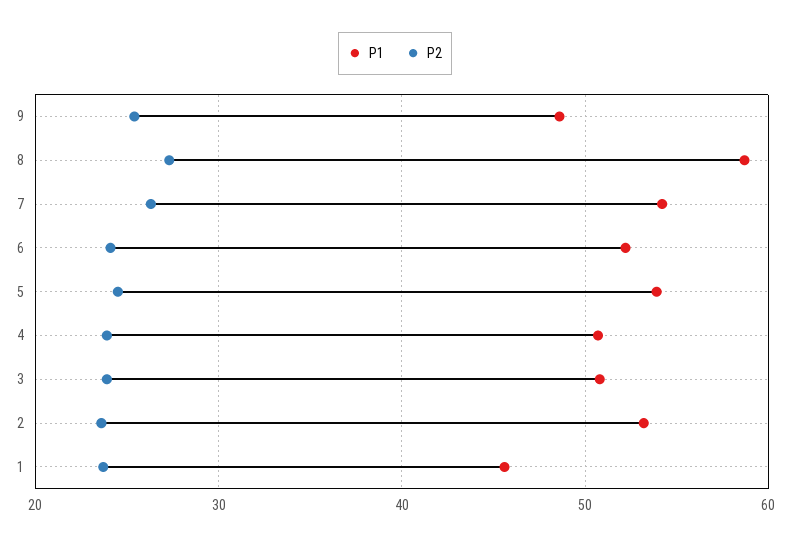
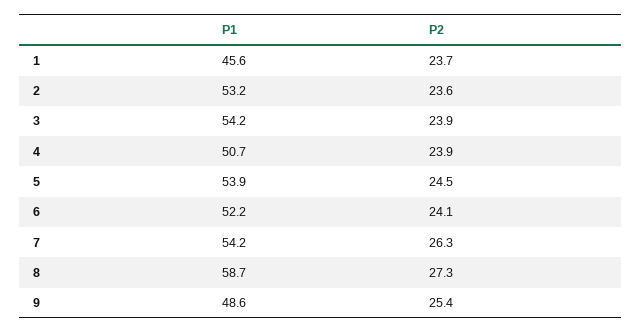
P1, 3: 51 -> 54.2

